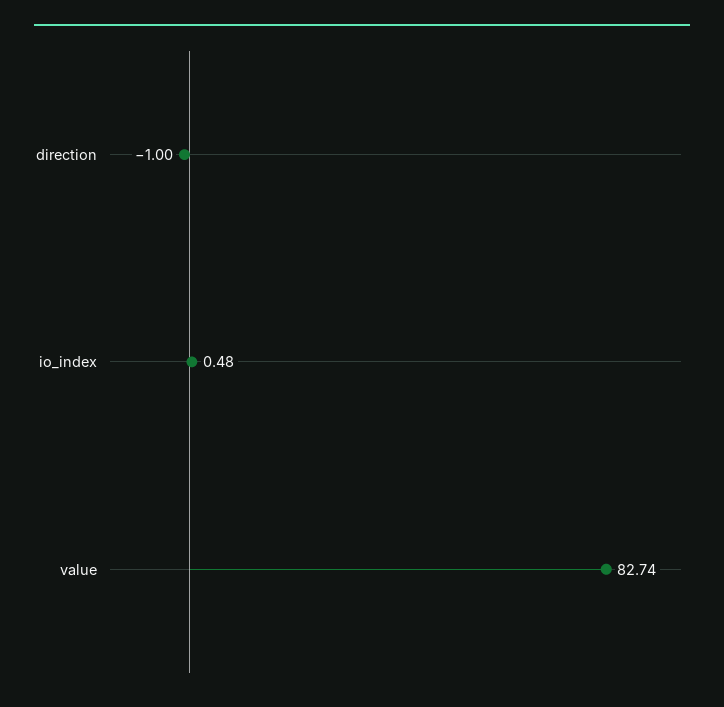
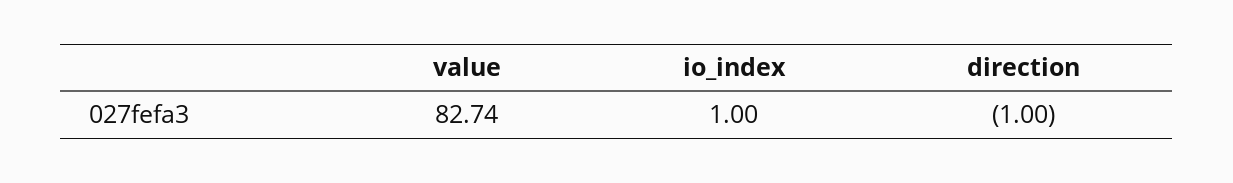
io_index: 0.48 -> 1

